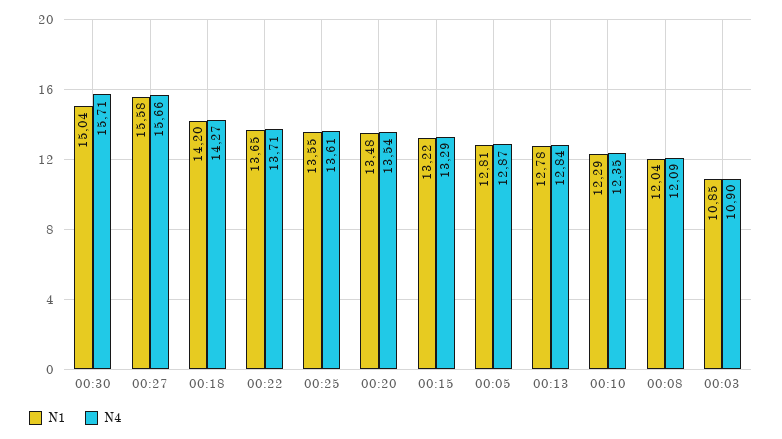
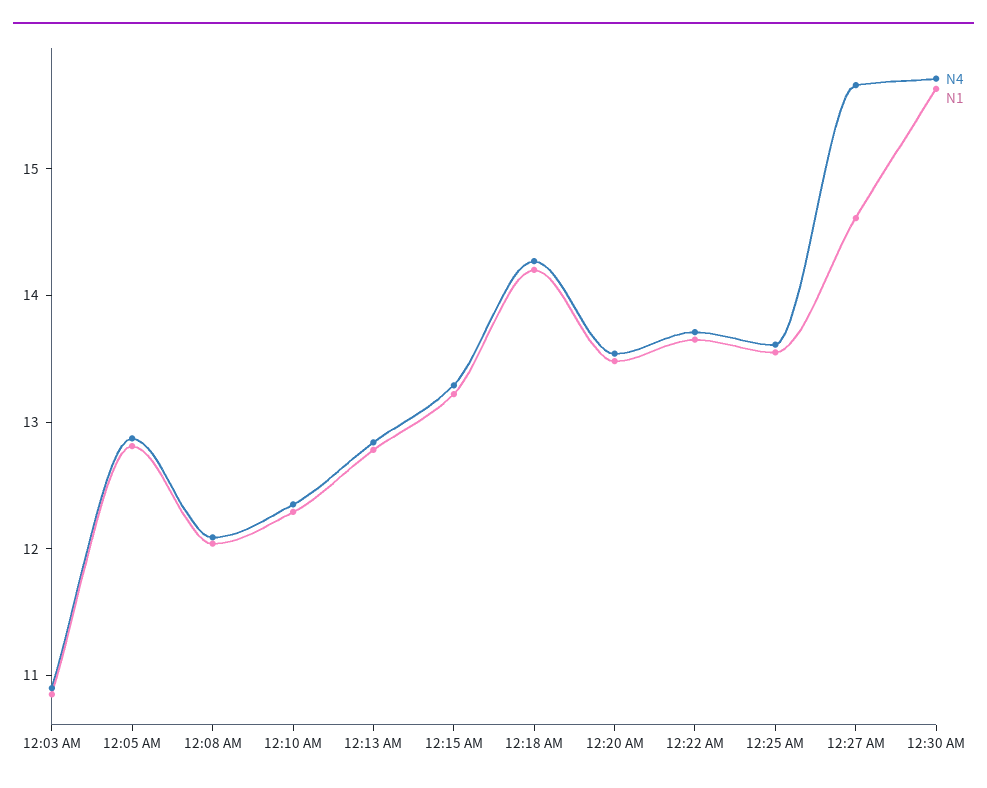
N1, 00:30: 15.04 -> 15.6
N1, 00:27: 15.58 -> 14.6

